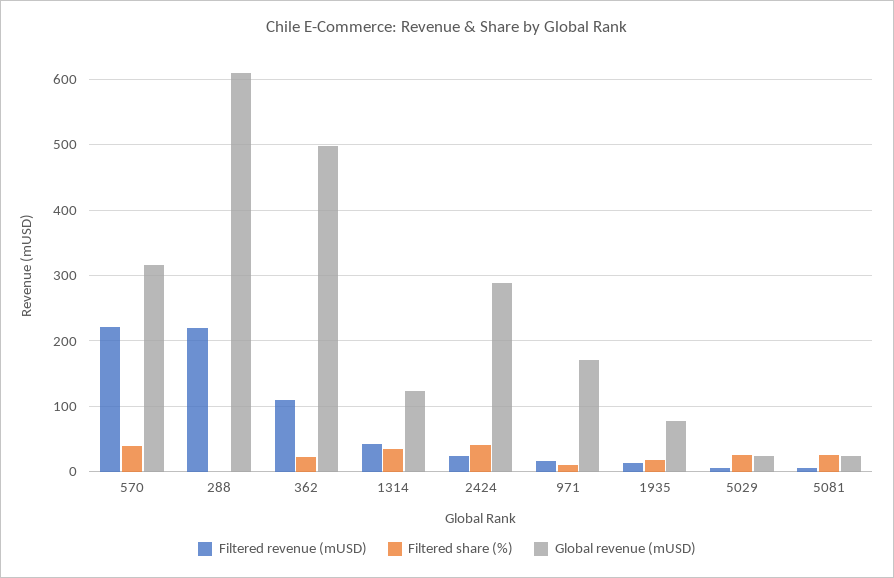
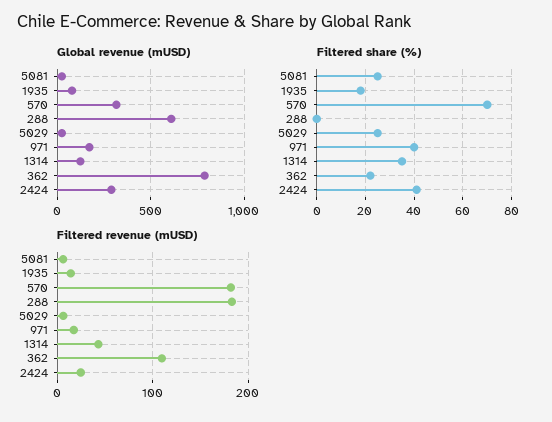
Filtered revenue (mUSD), 570: 220 -> 180
Filtered share (%), 570: 40 -> 70
Filtered revenue (mUSD), 288: 220 -> 180
Global revenue (mUSD), 362: 500 -> 800
Filtered share (%), 971: 10 -> 40

